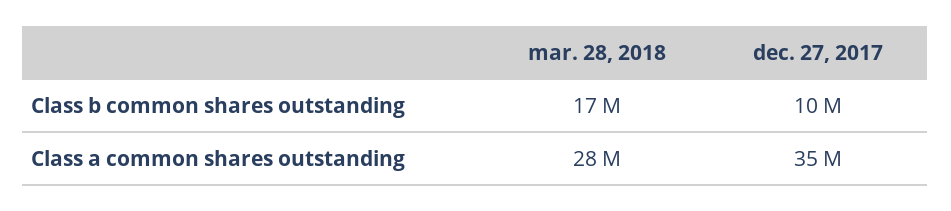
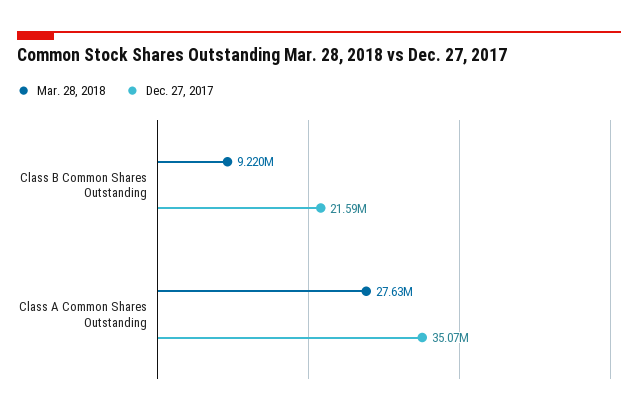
mar. 28, 2018, Class b common shares outstanding: 17000000 -> 9220000
dec. 27, 2017, Class b common shares outstanding: 10000000 -> 21590000

